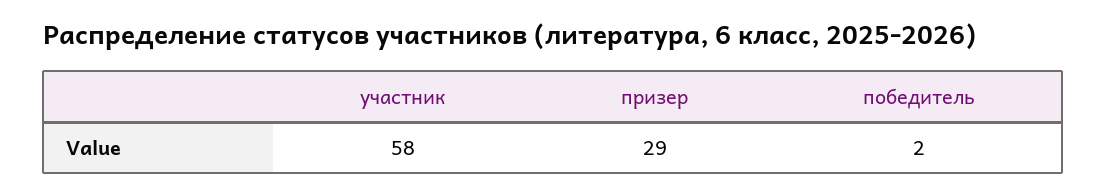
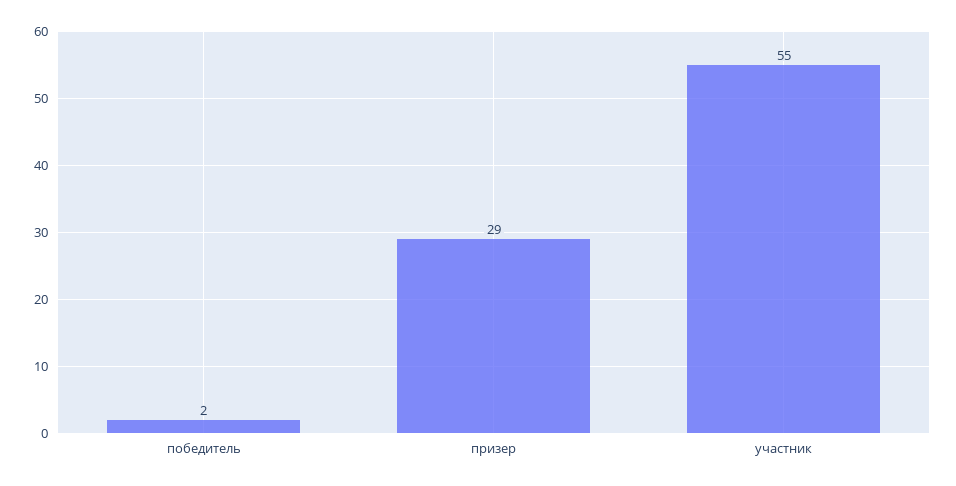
участник: 58 -> 55

